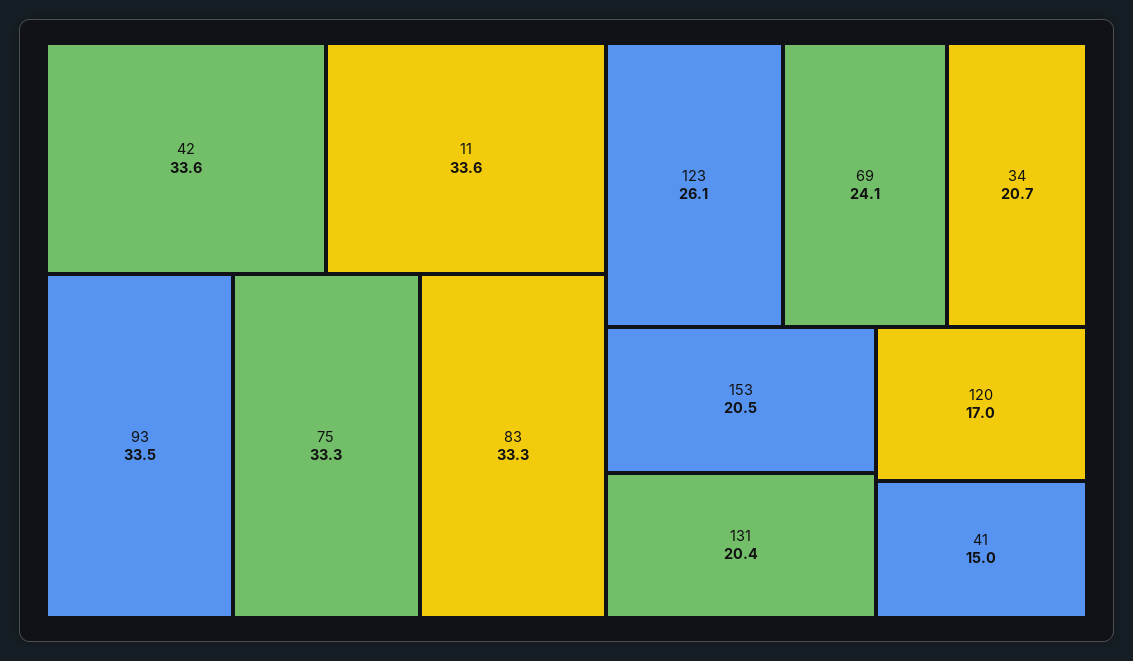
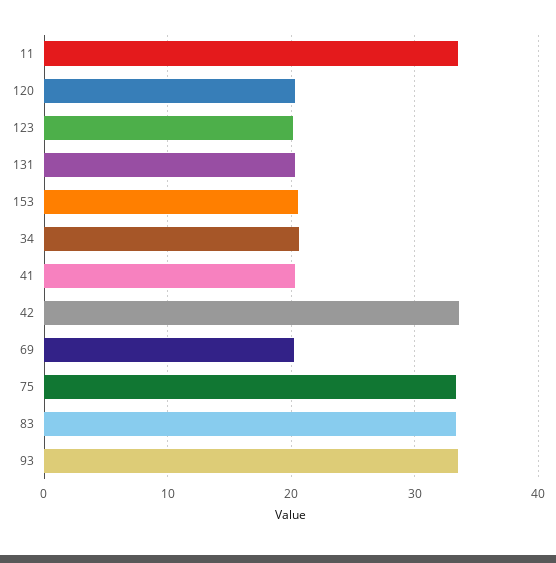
123: 26.1 -> 20
69: 24.1 -> 20
120: 17 -> 20
41: 15 -> 20

